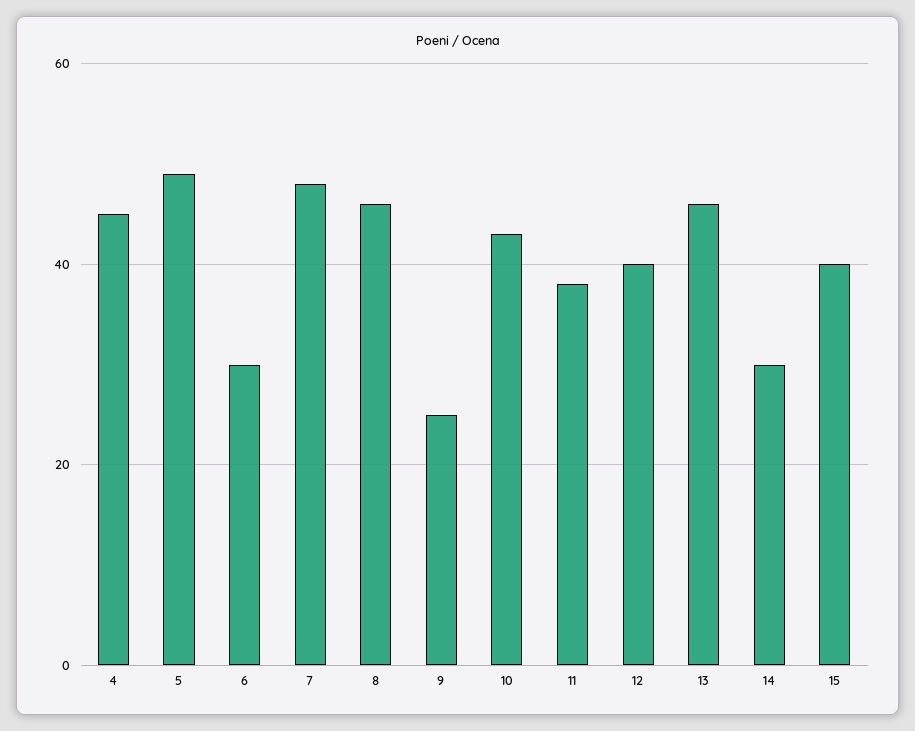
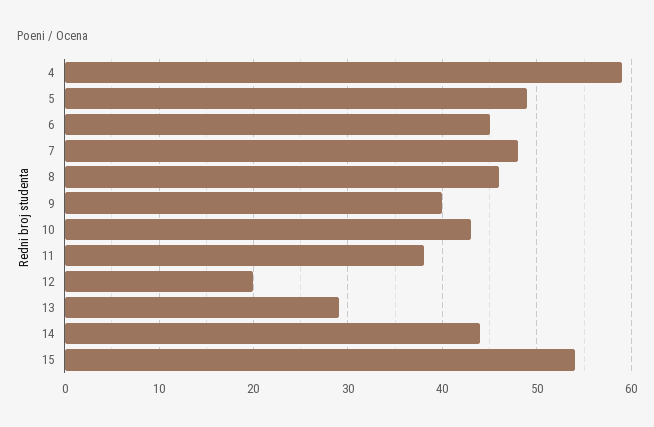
4: 45 -> 59
6: 30 -> 45
9: 25 -> 40
12: 40 -> 20
13: 45 -> 29
14: 30 -> 44
15: 40 -> 54

